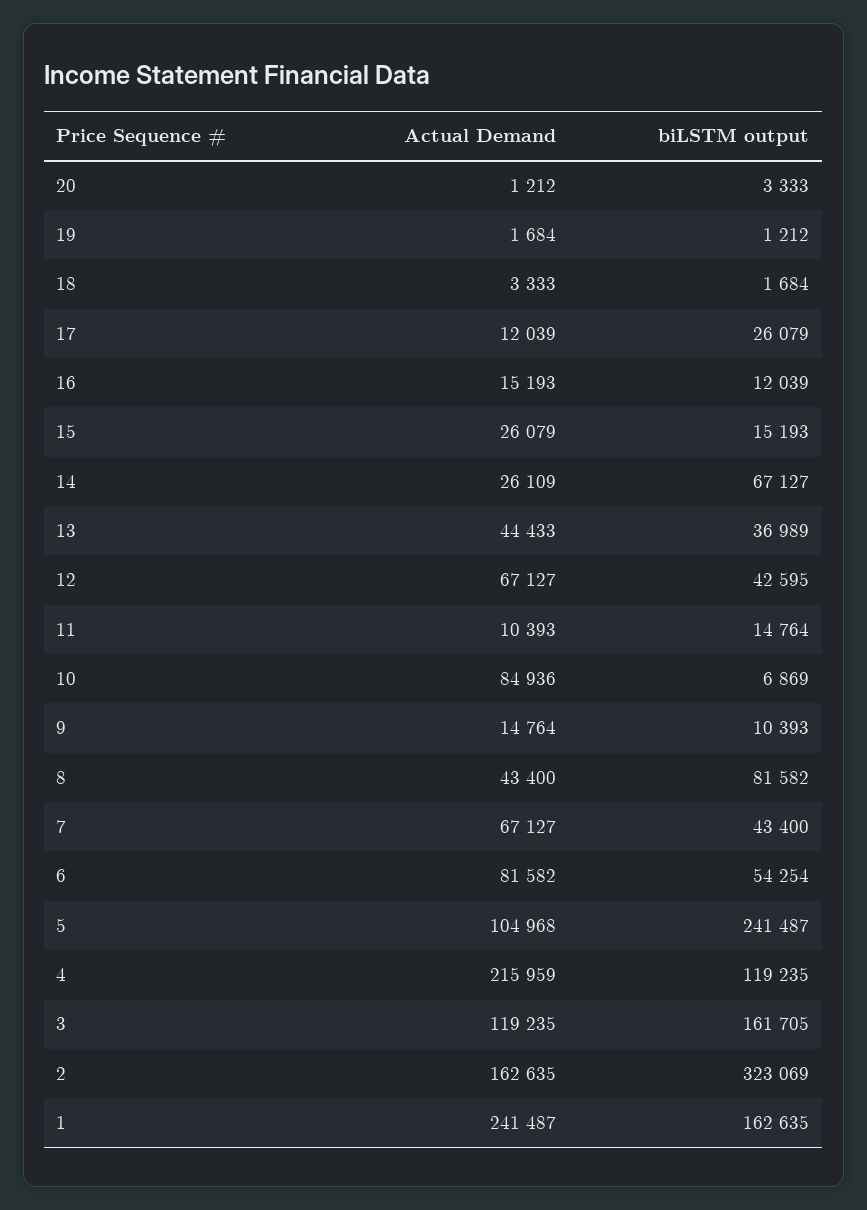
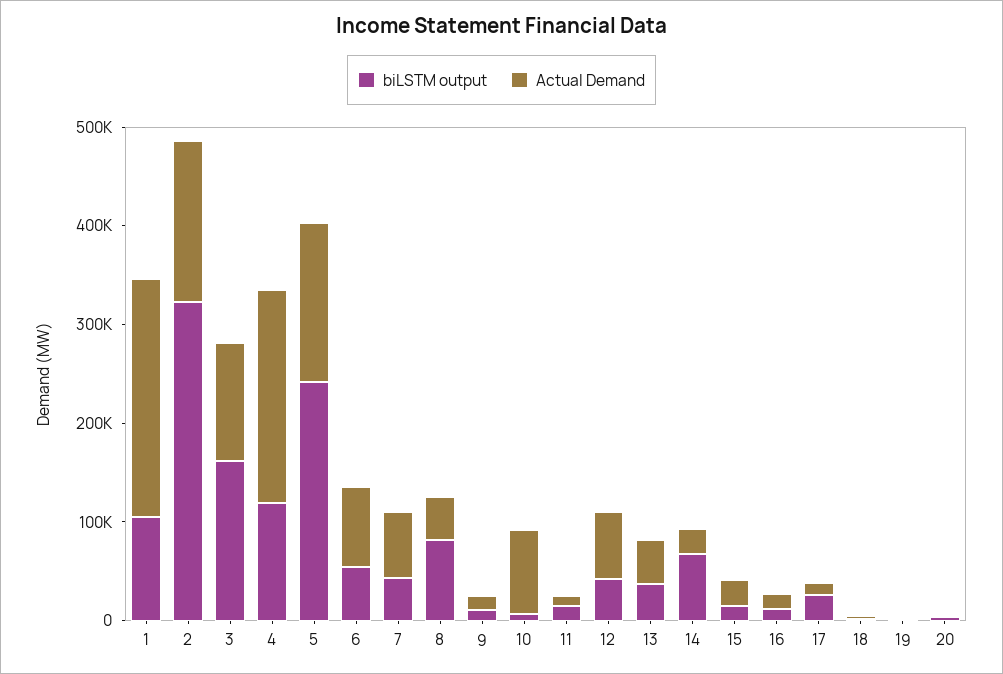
Actual Demand, 5: 104968 -> 160000
biLSTM output, 1: 162635 -> 100000

